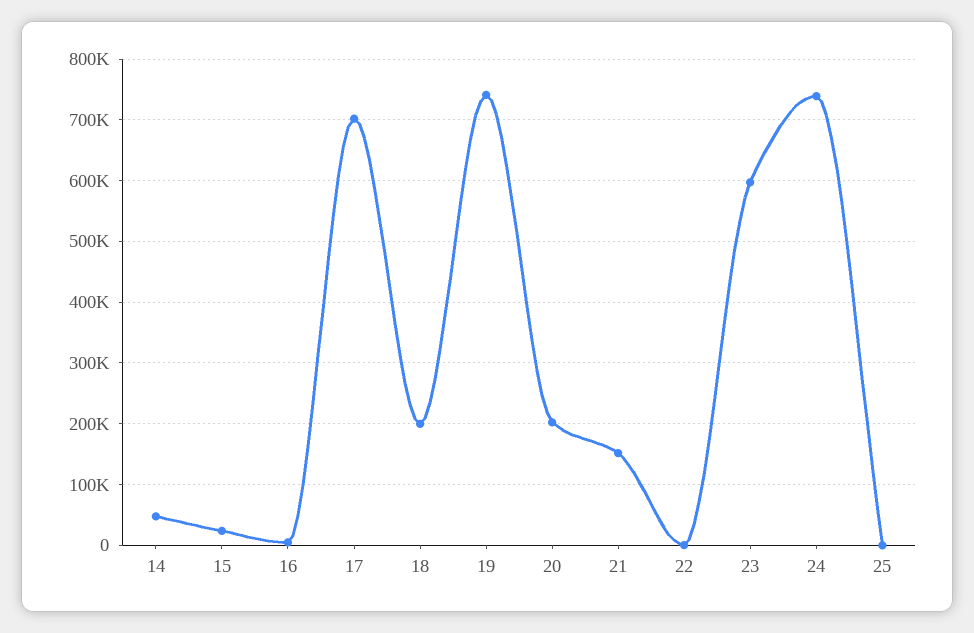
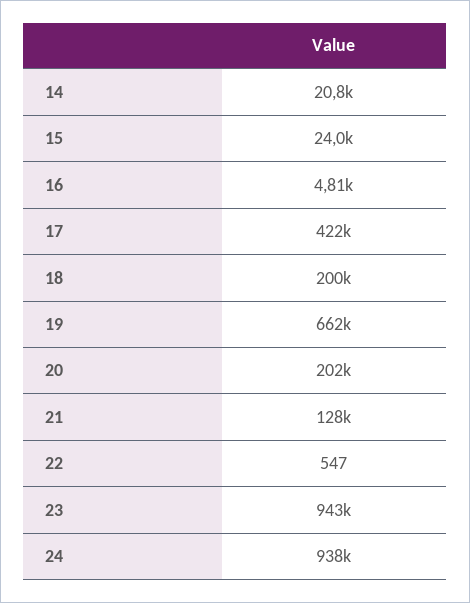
14: 50000 -> 20800
17: 700000 -> 422000
19: 740000 -> 662000
21: 150000 -> 128000
23: 600000 -> 943000
24: 740000 -> 938000
25: 0 -> none

